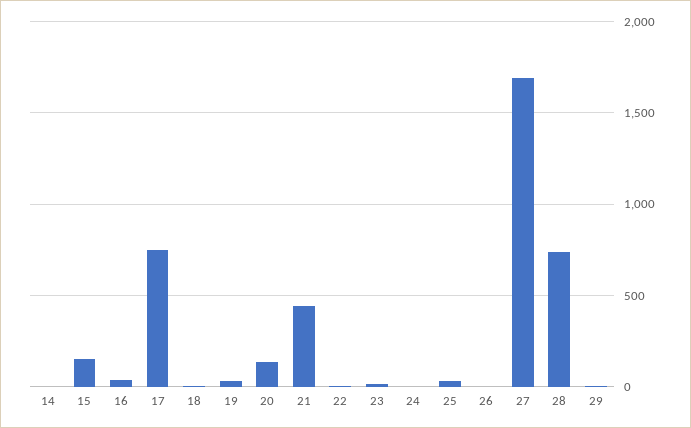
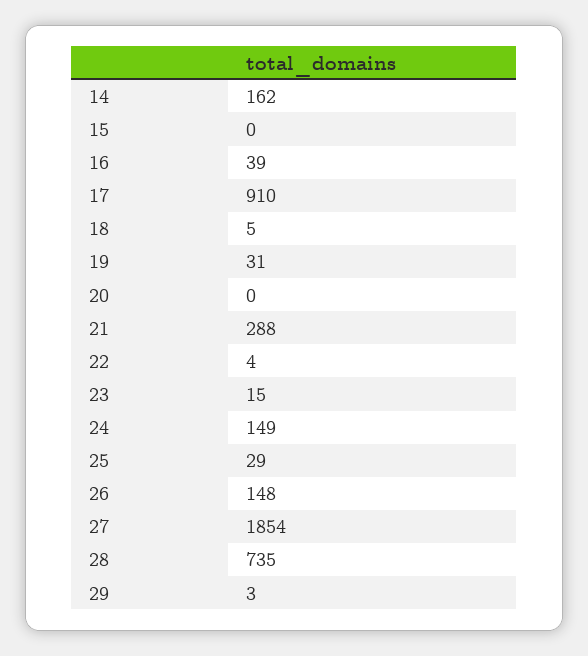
14: 0 -> 162
15: 150 -> 0
17: 750 -> 910
20: 150 -> 0
21: 450 -> 288
24: 0 -> 149
26: 0 -> 148
27: 1700 -> 1854

